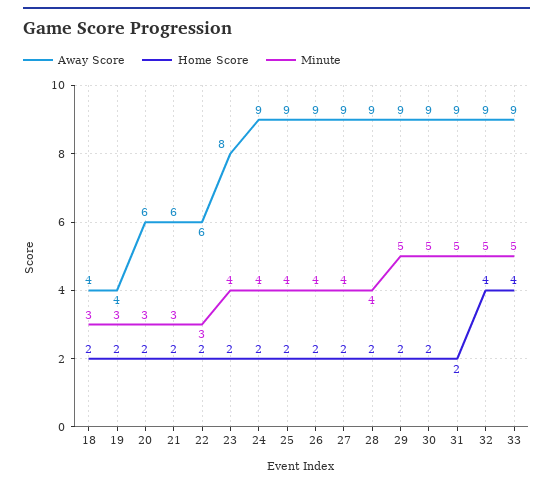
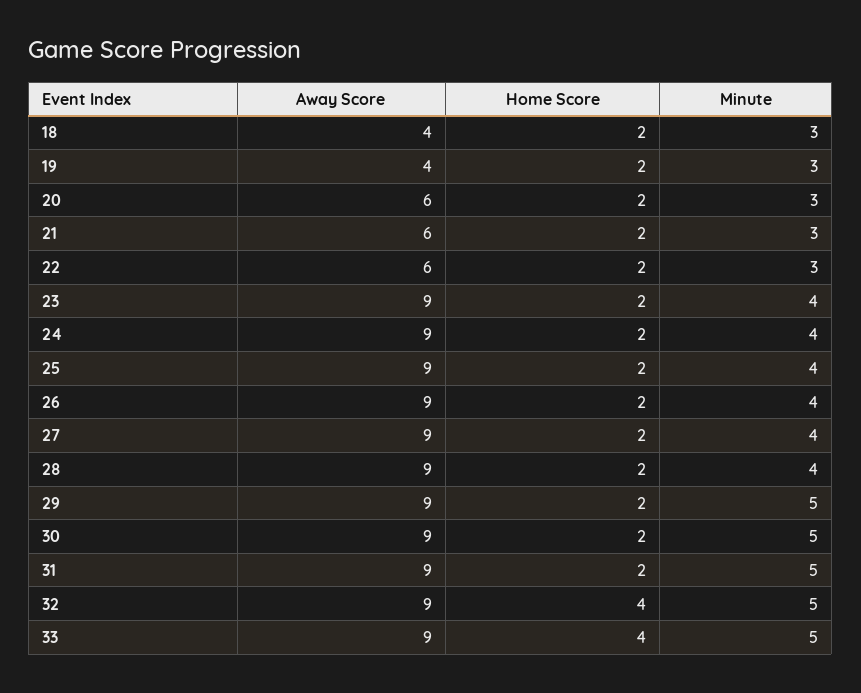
Away Score, 23: 8 -> 9

